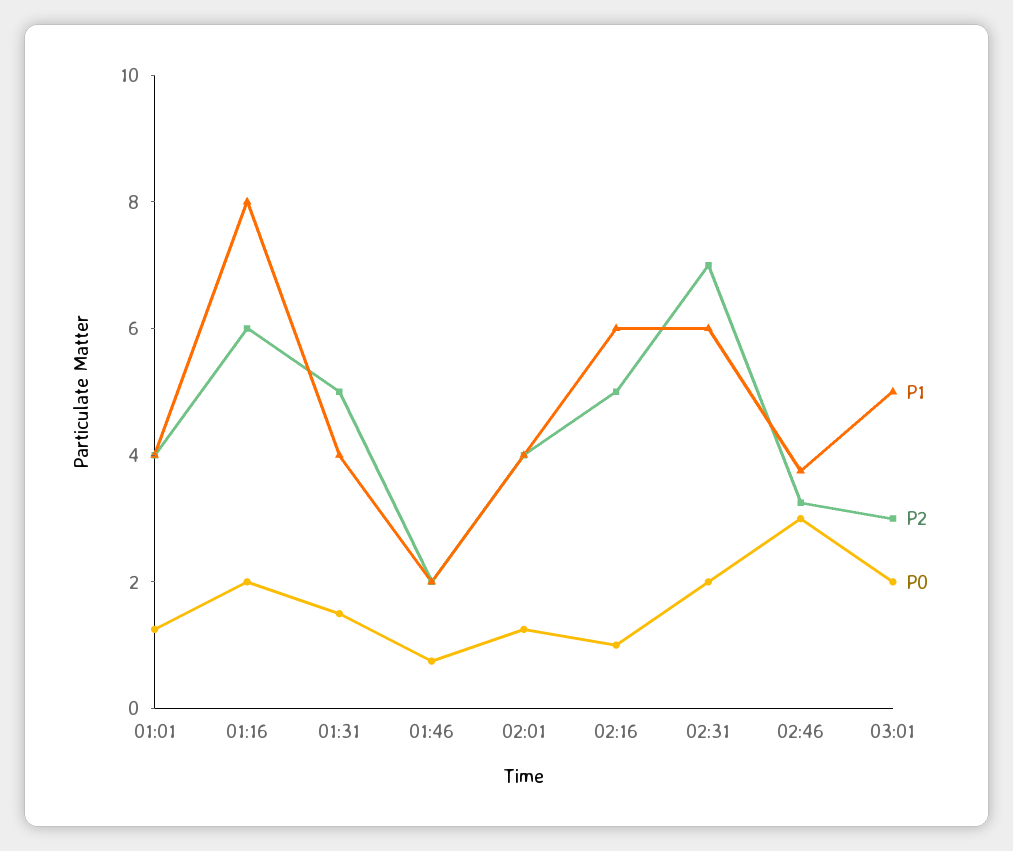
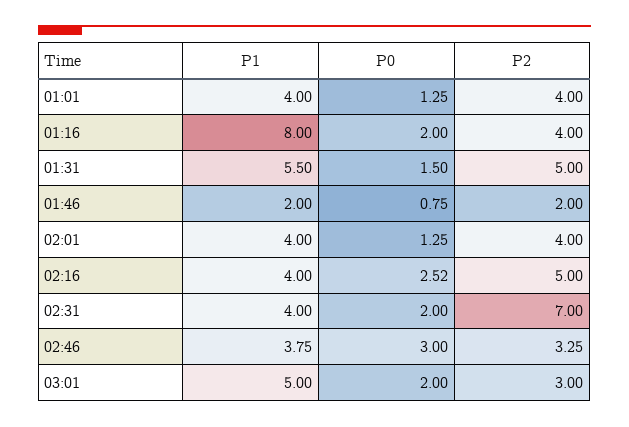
P2, 01:16: 6 -> 4
P1, 01:31: 4 -> 5.5
P1, 02:16: 6 -> 4
P0, 02:16: 1 -> 2.52
P1, 02:31: 6 -> 4

